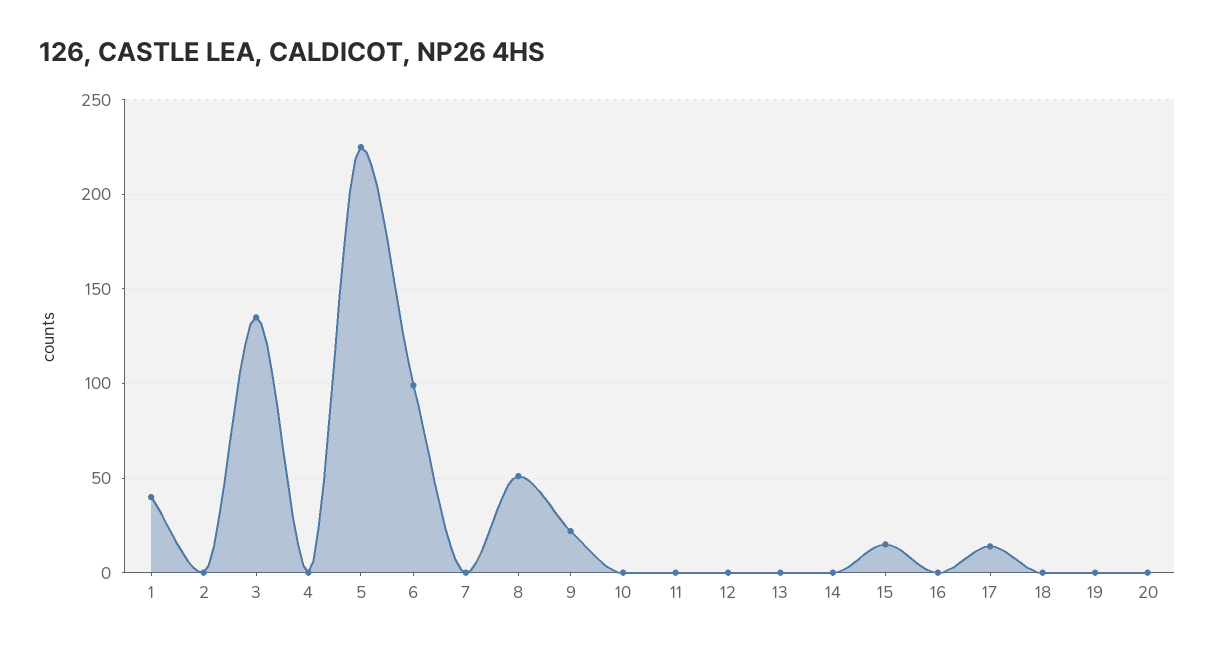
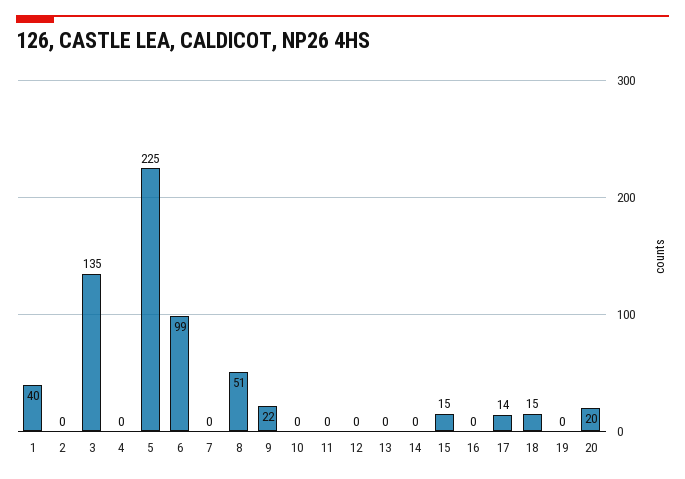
18: 0 -> 15
20: 0 -> 20

